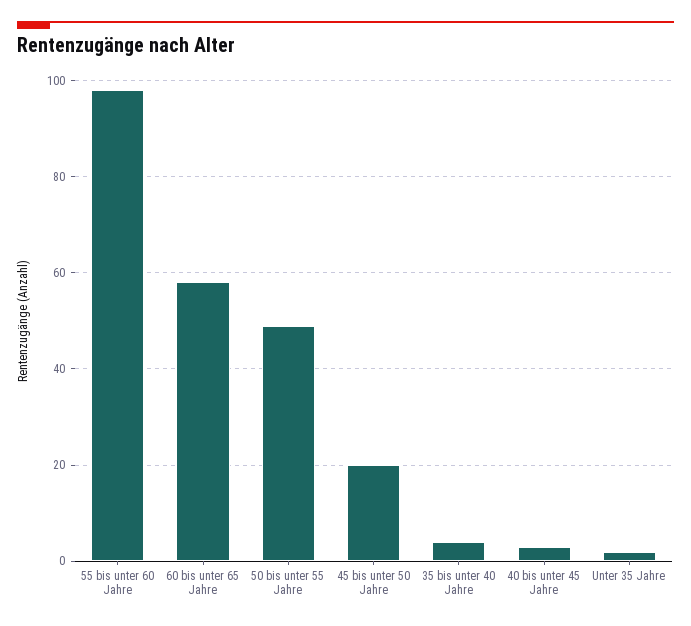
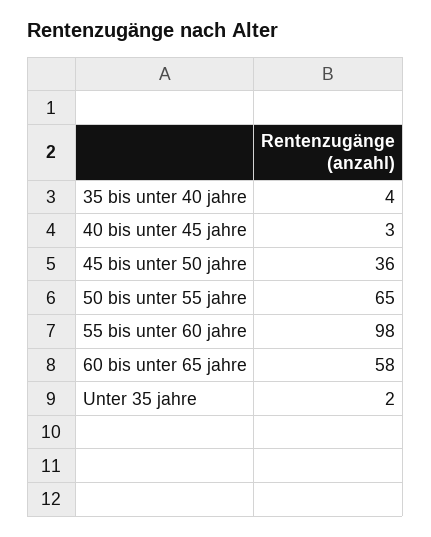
50 bis unter 55 Jahre: 50 -> 65
45 bis unter 50 Jahre: 20 -> 36

